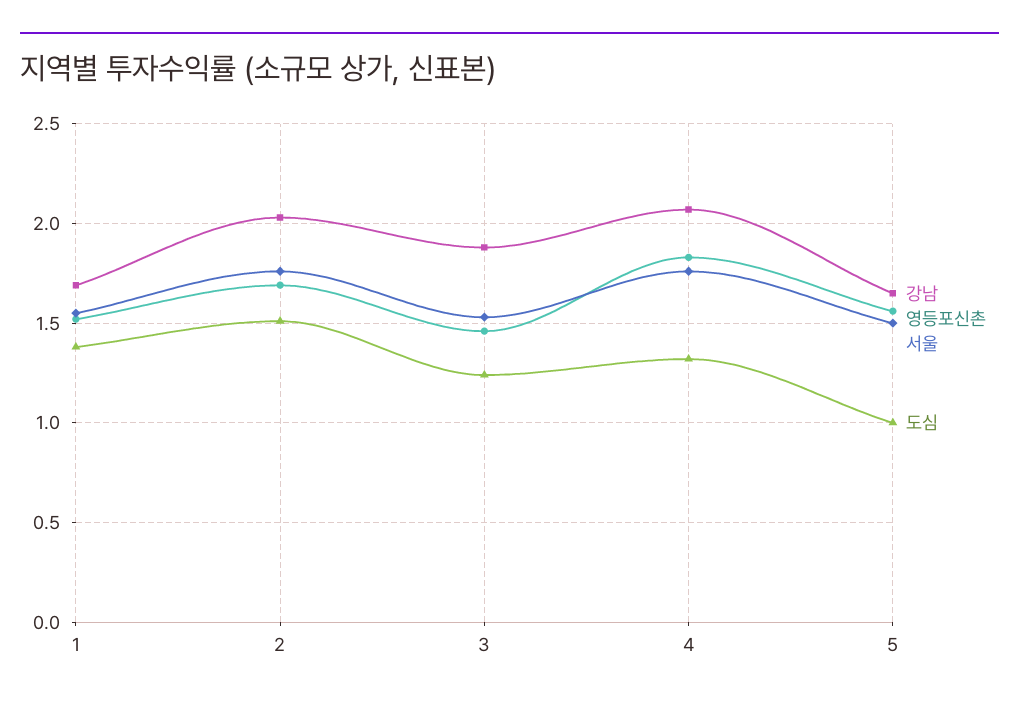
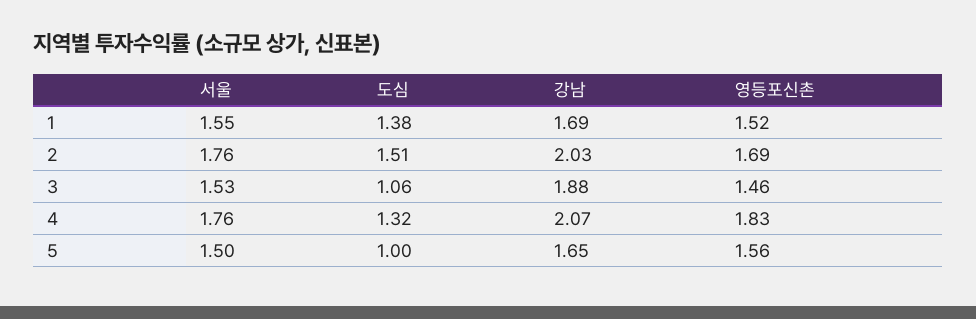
도심, 3: 1.25 -> 1.06

